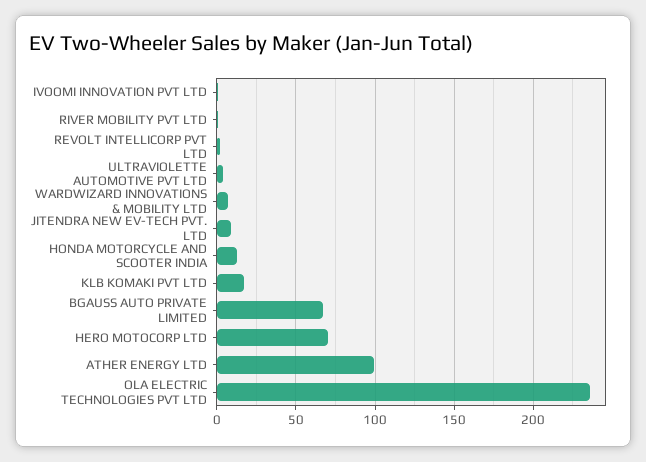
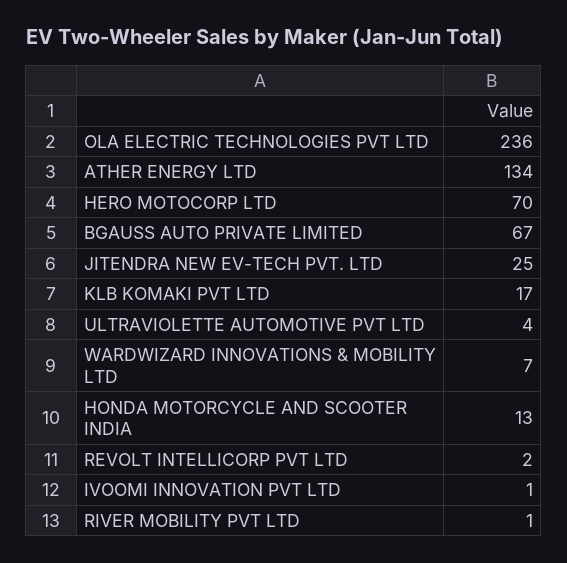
JITENDRA NEW EV-TECH PVT. LTD: 10 -> 25
ATHER ENERGY LTD: 100 -> 134

